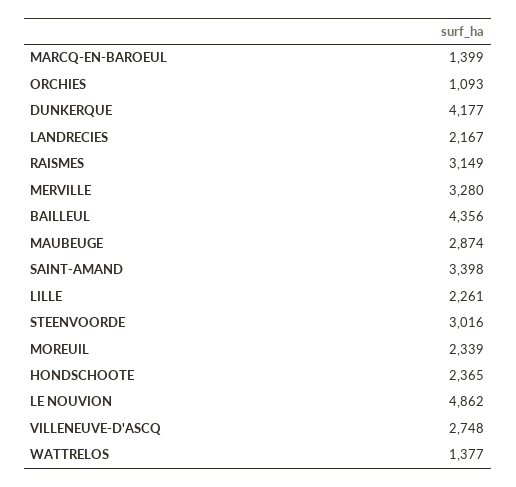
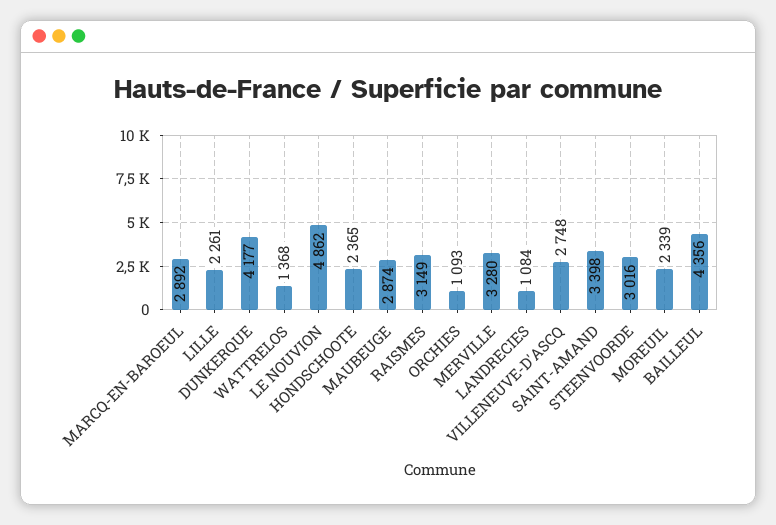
MARCQ-EN-BAROEUL: 1399 -> 2892
LANDRECIES: 2167 -> 1084
WATTRELOS: 1377 -> 1368

